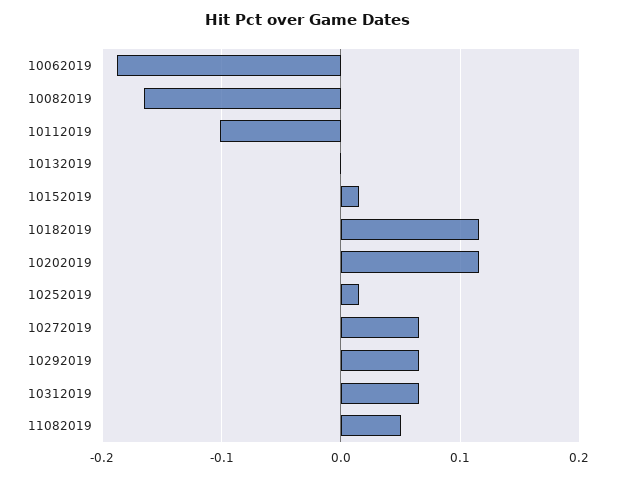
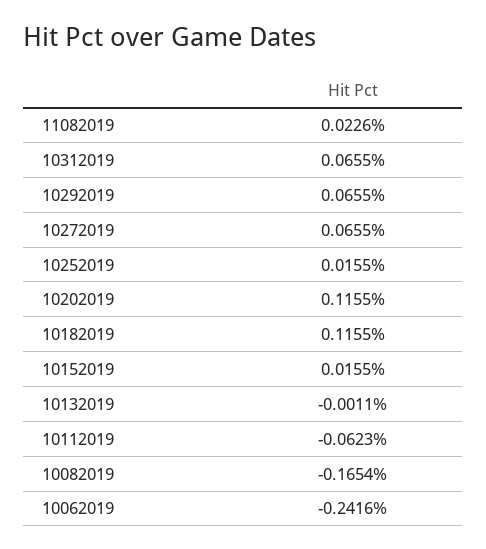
10062019: -0.19 -> -0.2416
10112019: -0.1 -> -0.0623
11082019: 0.05 -> 0.0226

